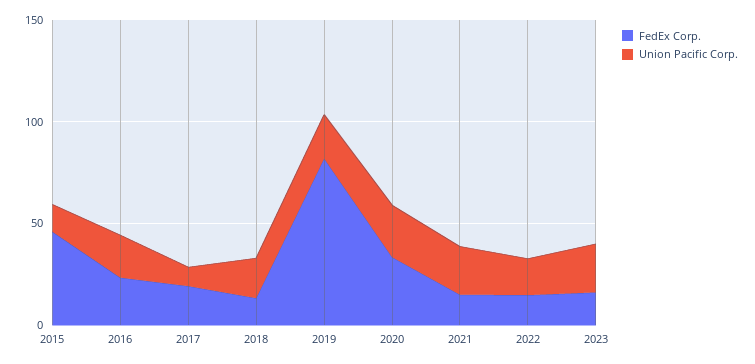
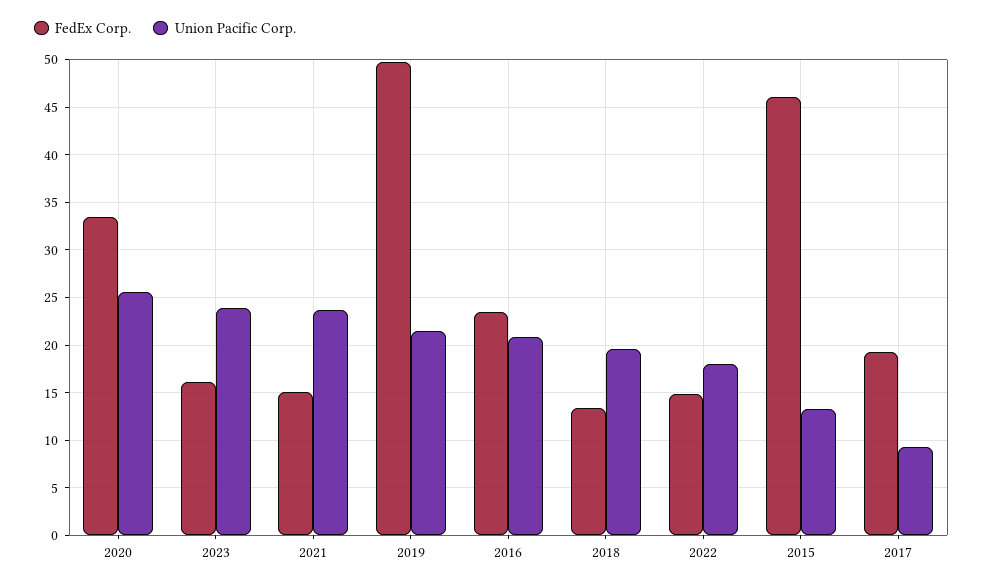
FedEx Corp., 2019: 80 -> 50

